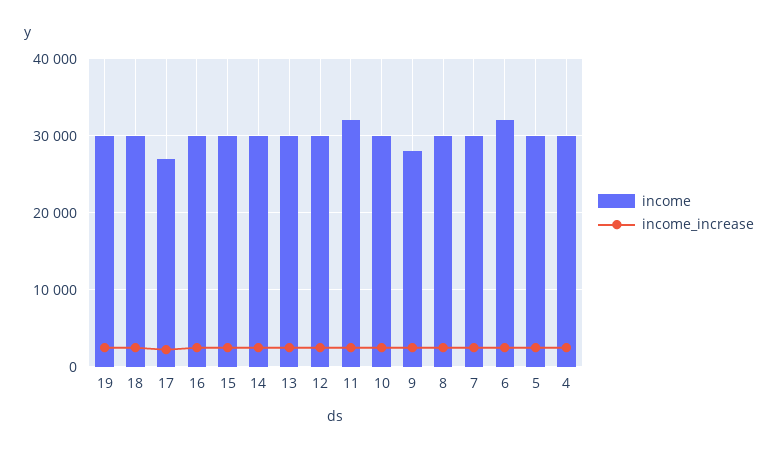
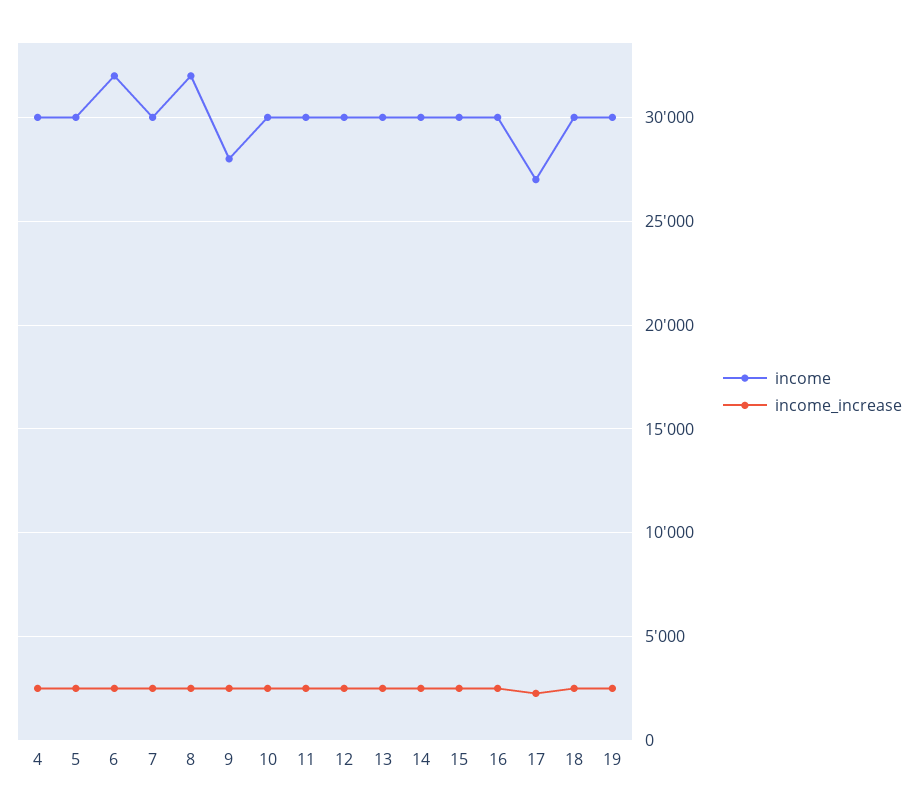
income, 11: 32000 -> 30000
income, 8: 30000 -> 32000

